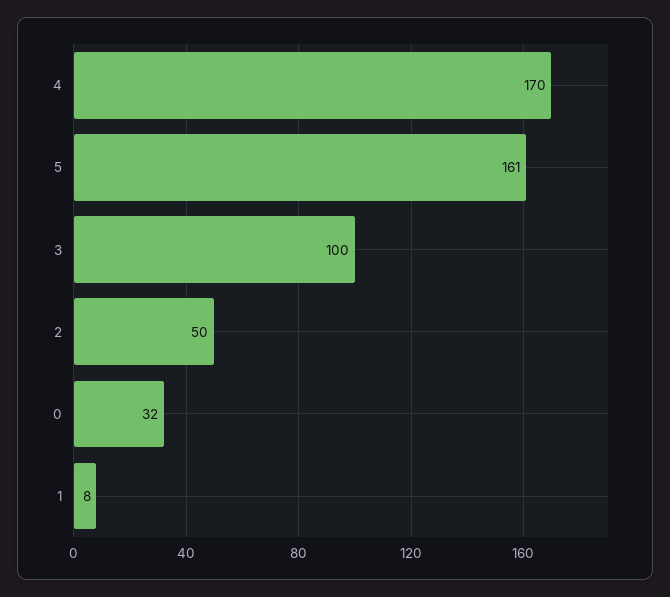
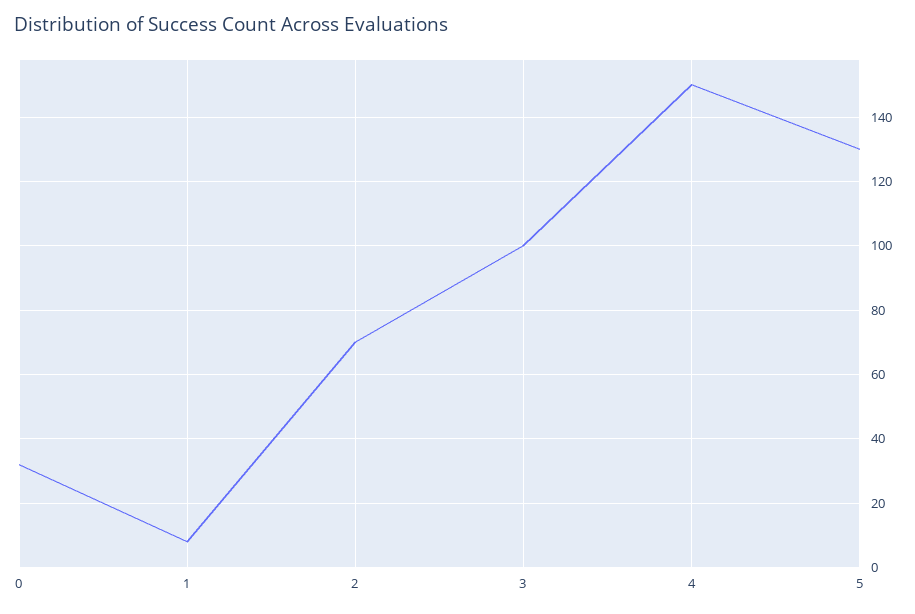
4: 170 -> 150
5: 161 -> 130
2: 50 -> 70

